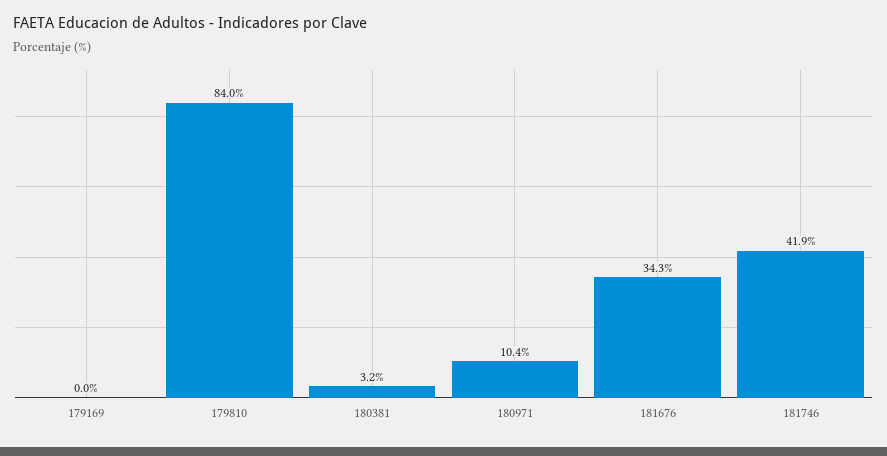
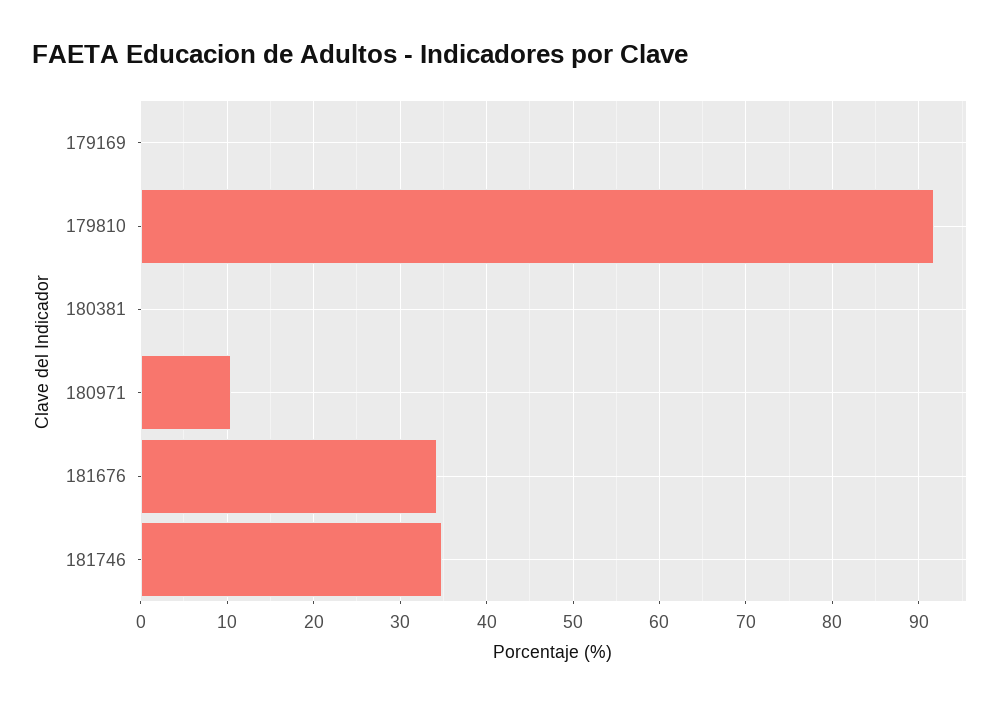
179810: 84 -> 92
180381: 3.2 -> 0
181746: 41.9 -> 35

